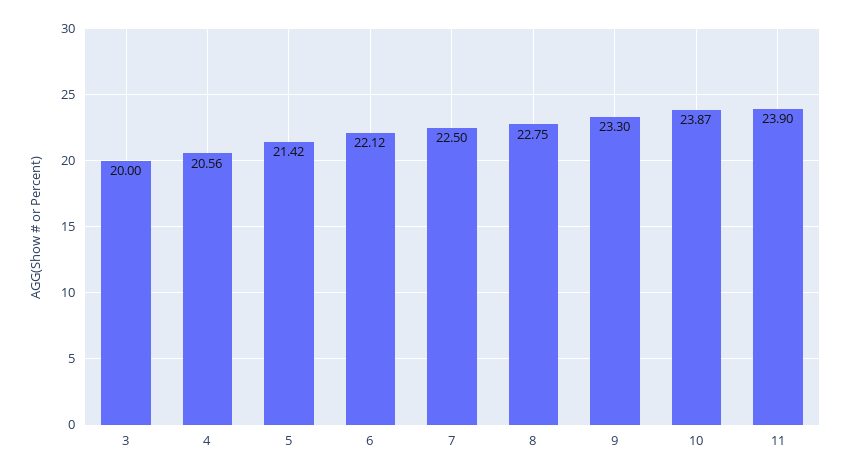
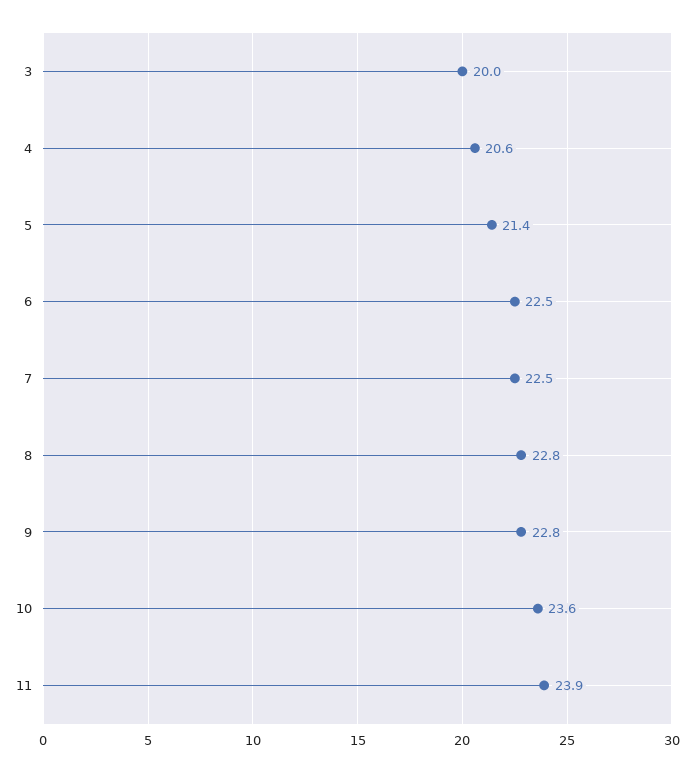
6: 22.12 -> 22.5
9: 23.3 -> 22.8
10: 23.87 -> 23.6

